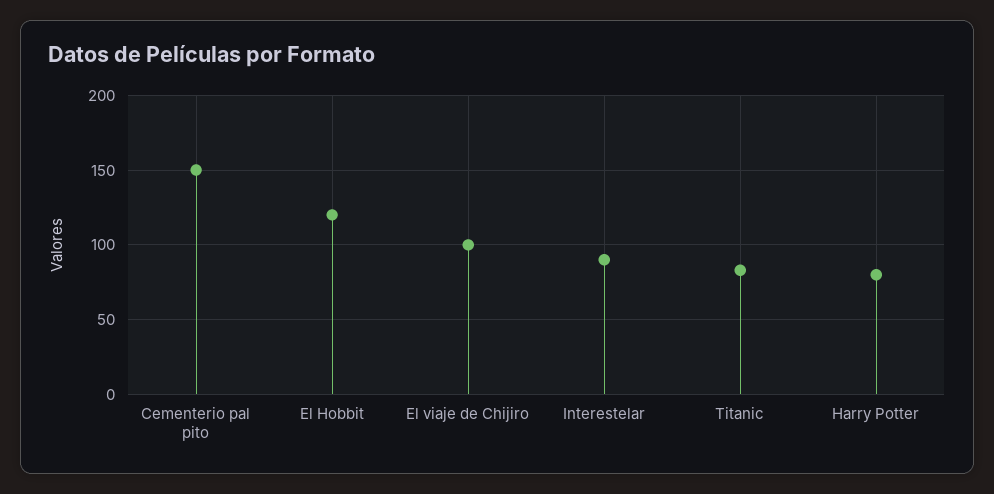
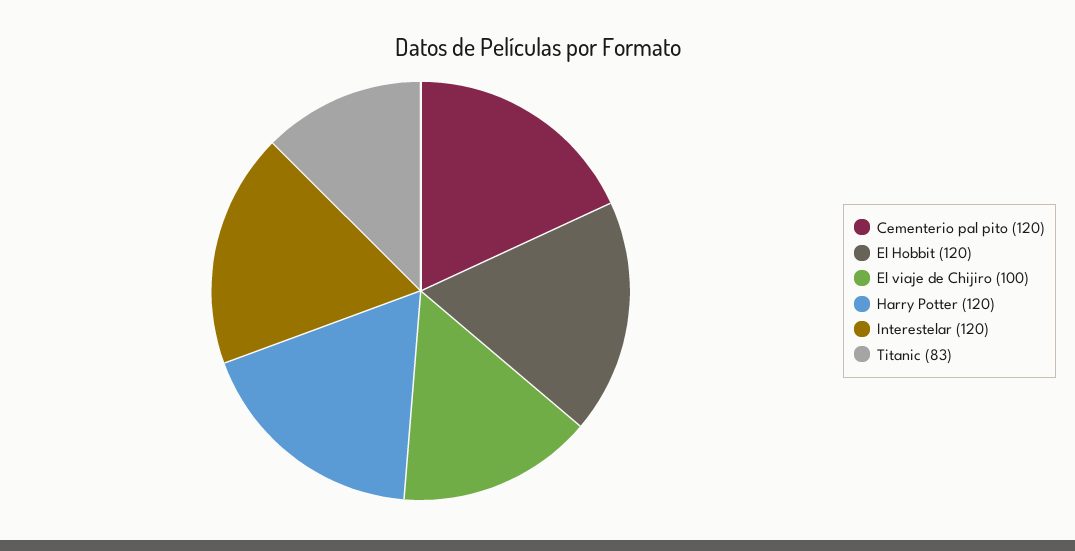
Cementerio pal pito: 150 -> 120
Interestelar: 90 -> 120
Harry Potter: 80 -> 120

